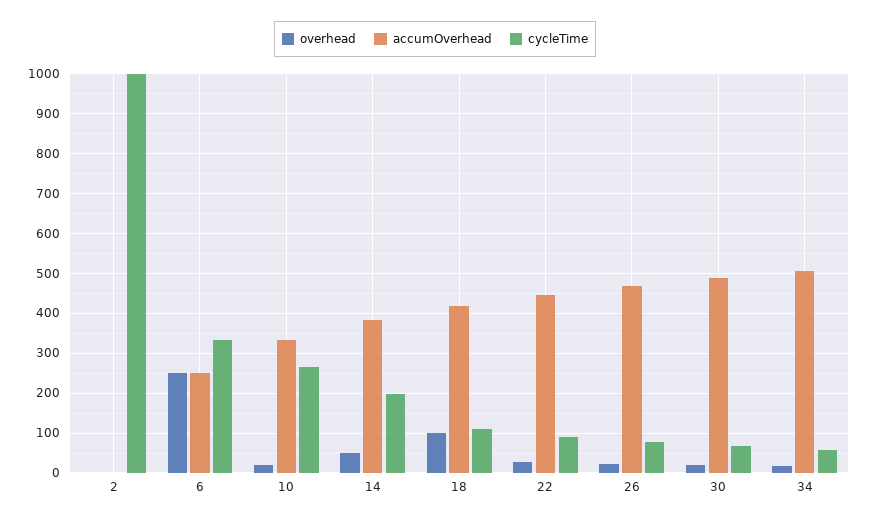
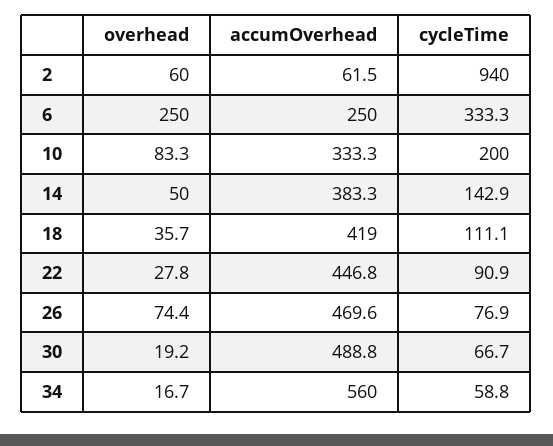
overhead, 2: 0 -> 60
accumOverhead, 2: 0 -> 61.5
cycleTime, 2: 1000 -> 940
overhead, 10: 20 -> 83.3
cycleTime, 10: 260 -> 200
cycleTime, 14: 200 -> 142.9
overhead, 18: 100 -> 35.7
overhead, 26: 20 -> 74.4
accumOverhead, 34: 500 -> 560

